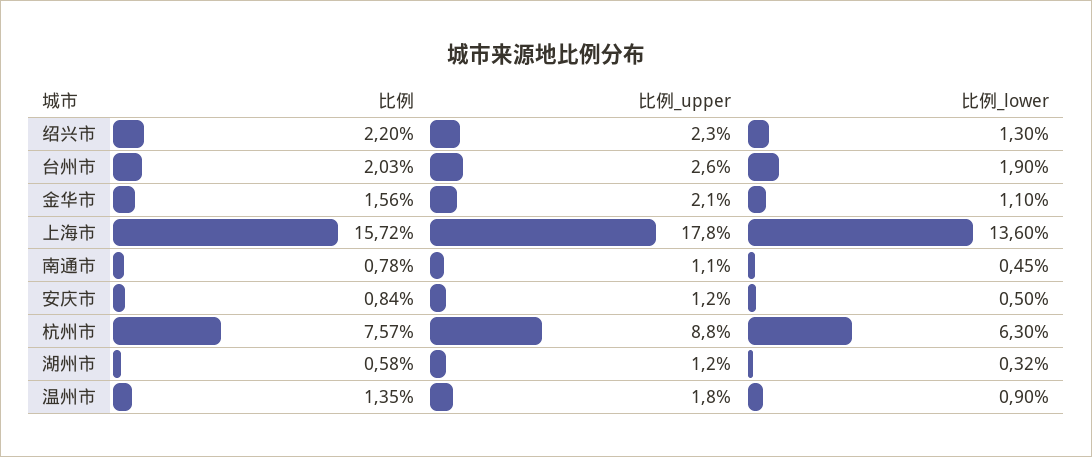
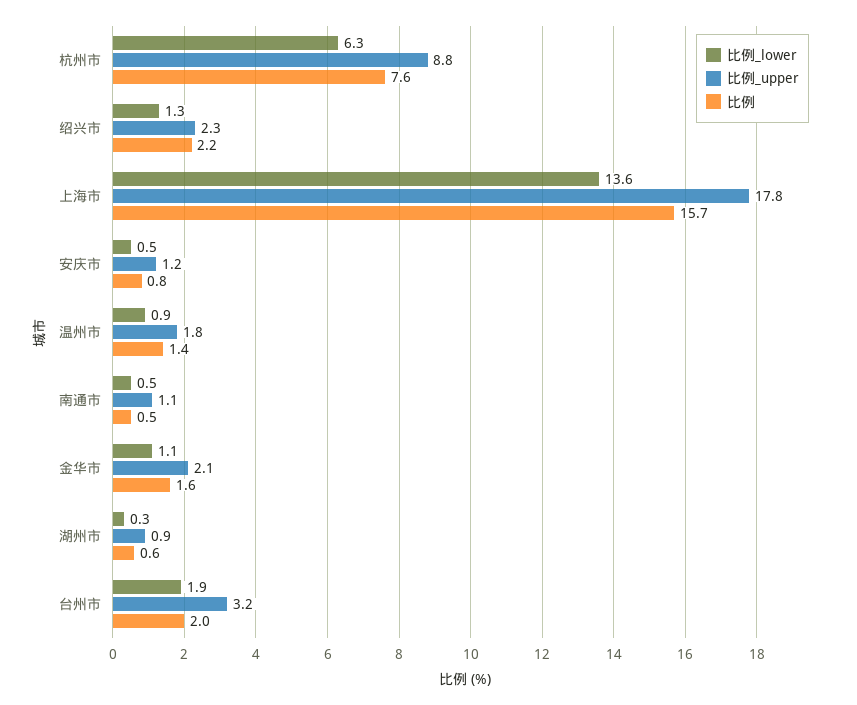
比例_upper, 台州市: 2.6 -> 3.2
比例, 南通市: 0.78 -> 0.5
比例_upper, 湖州市: 1.2 -> 0.9

